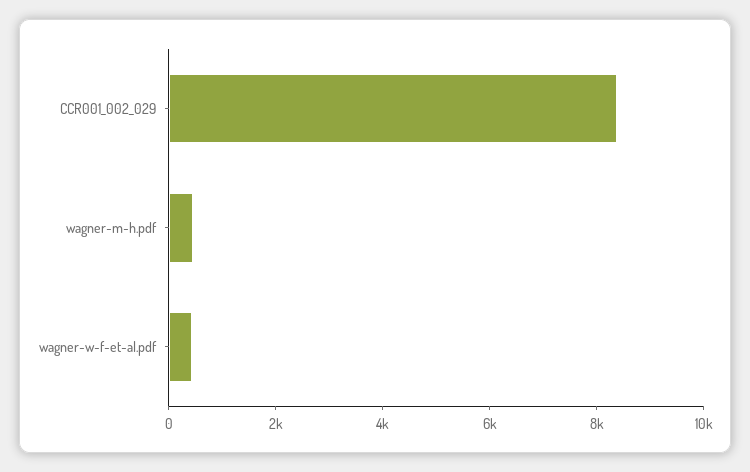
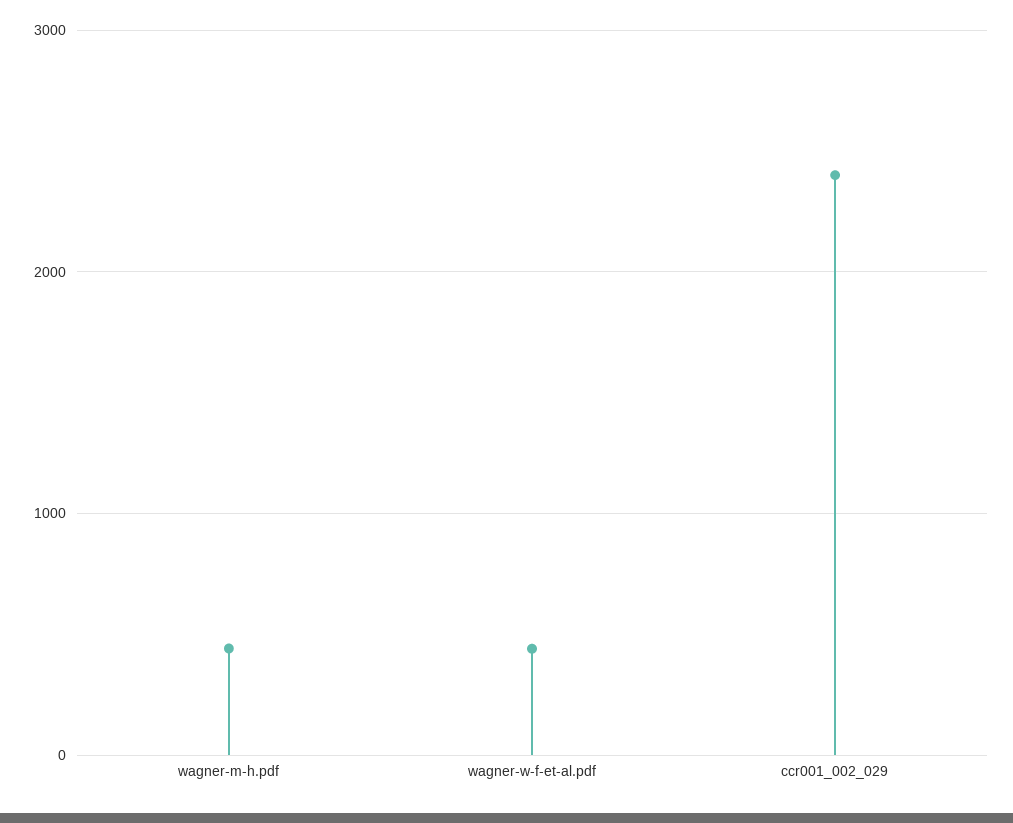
CCR001_002_029: 8500 -> 2400

